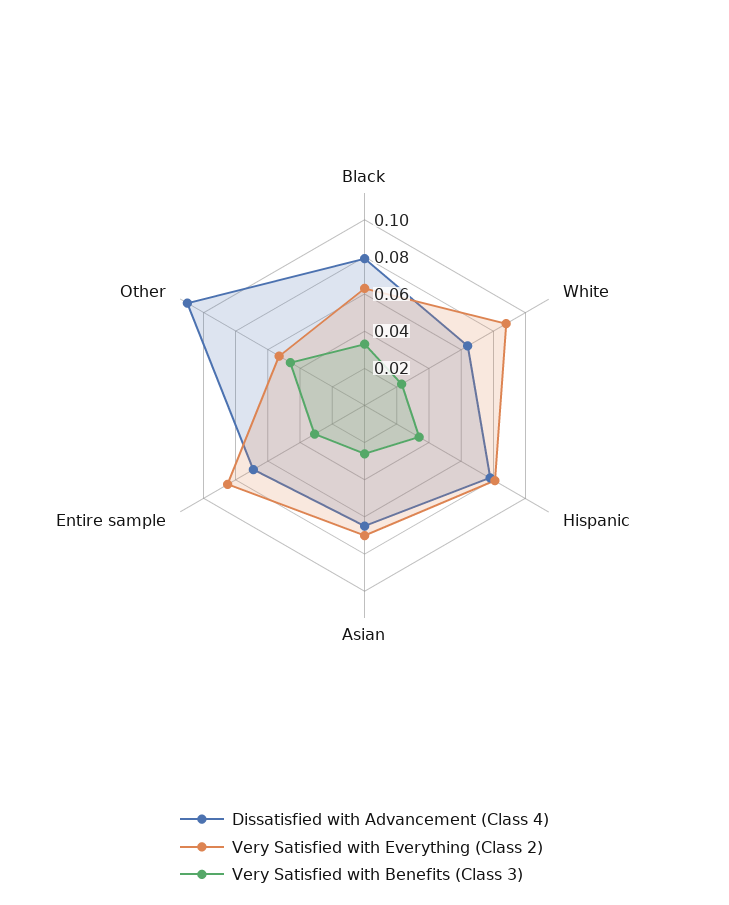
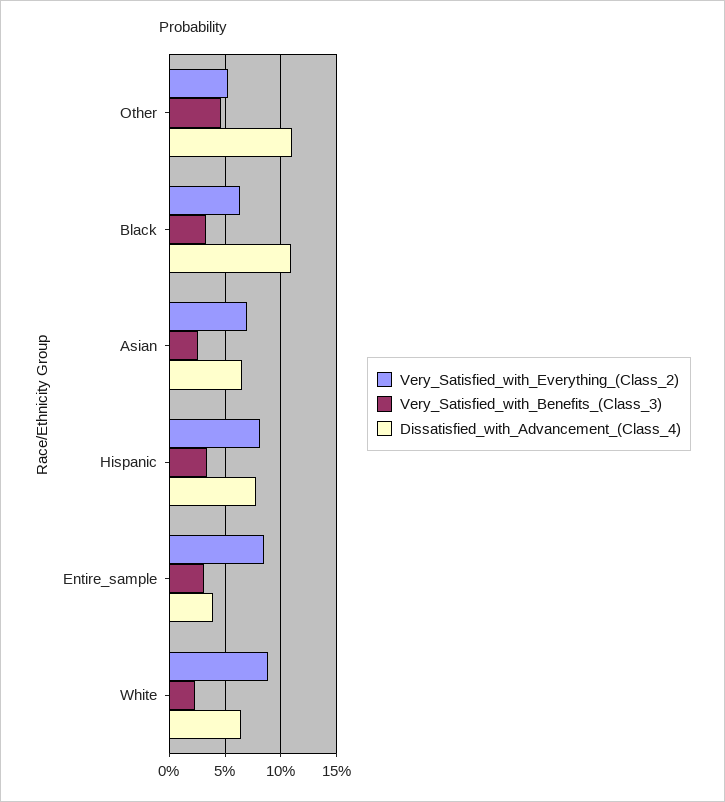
Dissatisfied with Advancement (Class 4), Black: 0.08 -> 0.11
Dissatisfied with Advancement (Class 4), Entire sample: 0.07 -> 0.04

